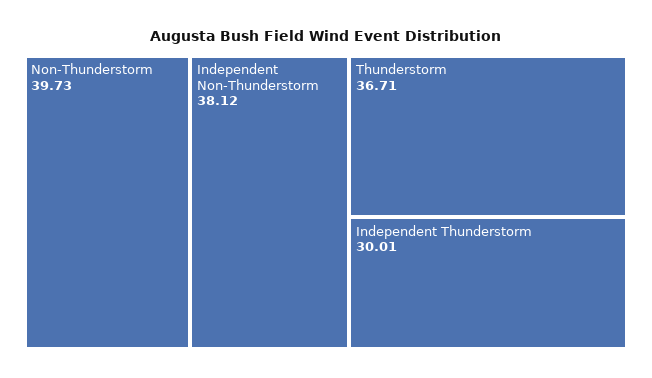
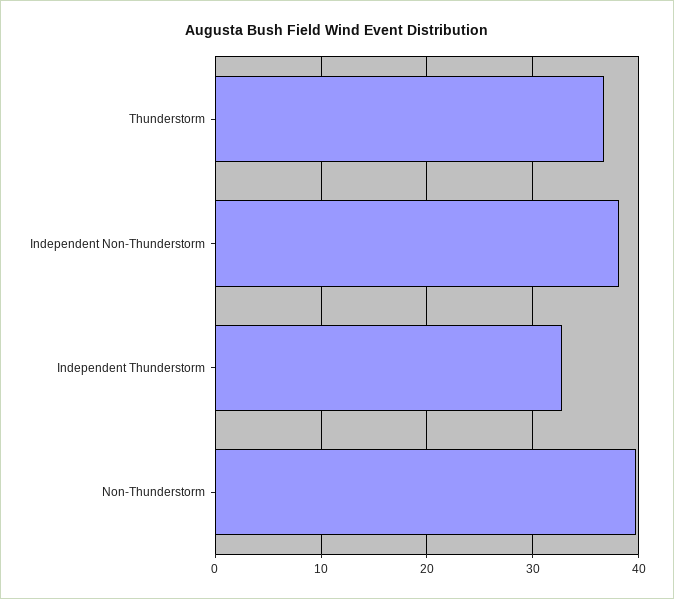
Independent Thunderstorm: 30.01 -> 33

